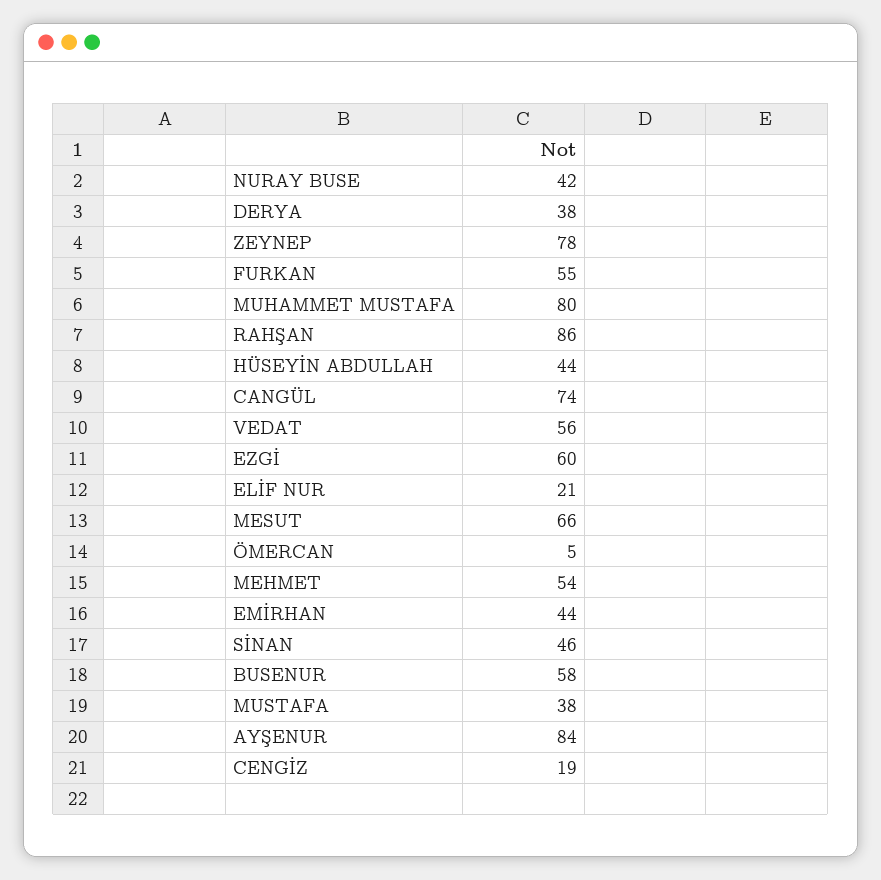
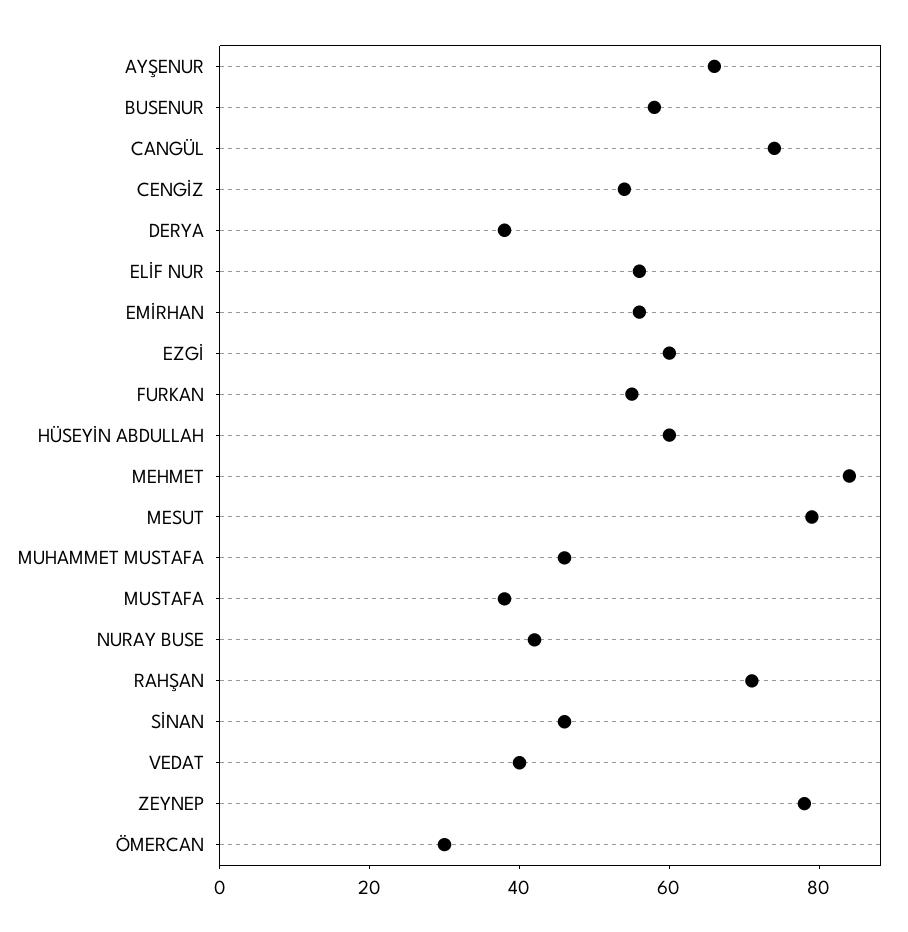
MUHAMMET MUSTAFA: 80 -> 45
RAHŞAN: 86 -> 70
HÜSEYİN ABDULLAH: 44 -> 60
VEDAT: 56 -> 40
ELİF NUR: 21 -> 55
MESUT: 66 -> 80
ÖMERCAN: 5 -> 30
MEHMET: 54 -> 85
EMİRHAN: 44 -> 55
AYŞENUR: 84 -> 65
CENGİZ: 19 -> 55

